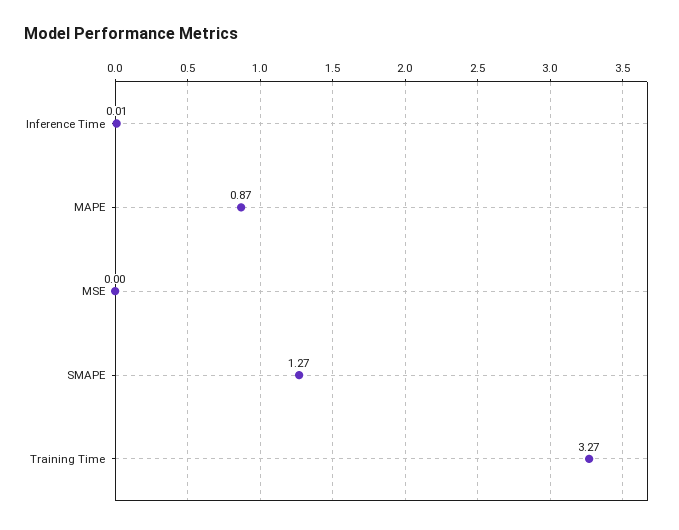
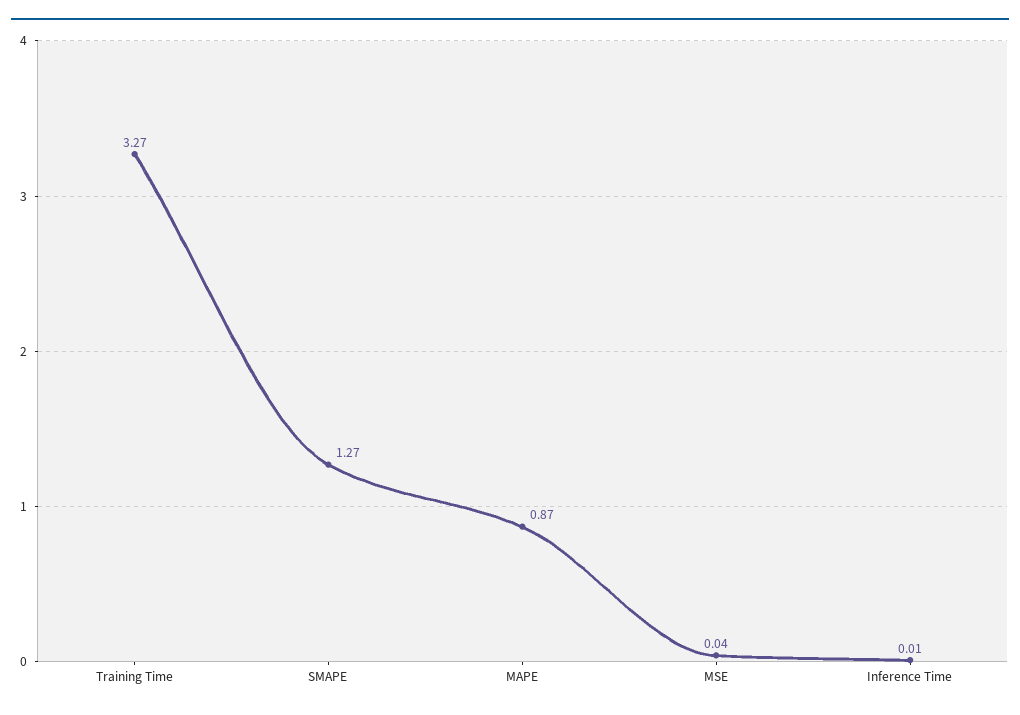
MSE: 0 -> 0.04

